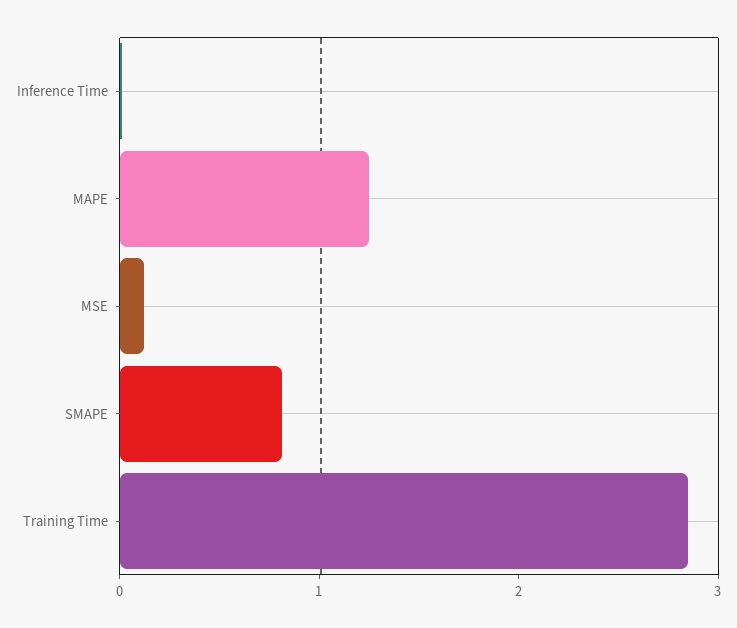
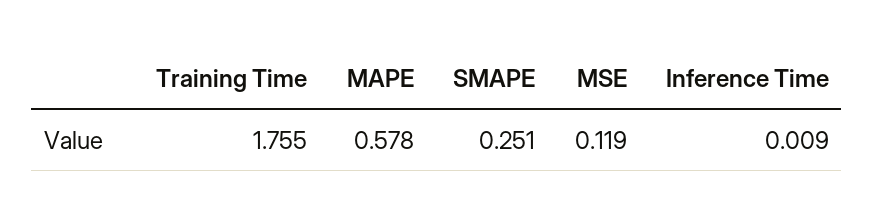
MAPE: 1.2 -> 0.578
SMAPE: 0.8 -> 0.251
Training Time: 2.8 -> 1.755

